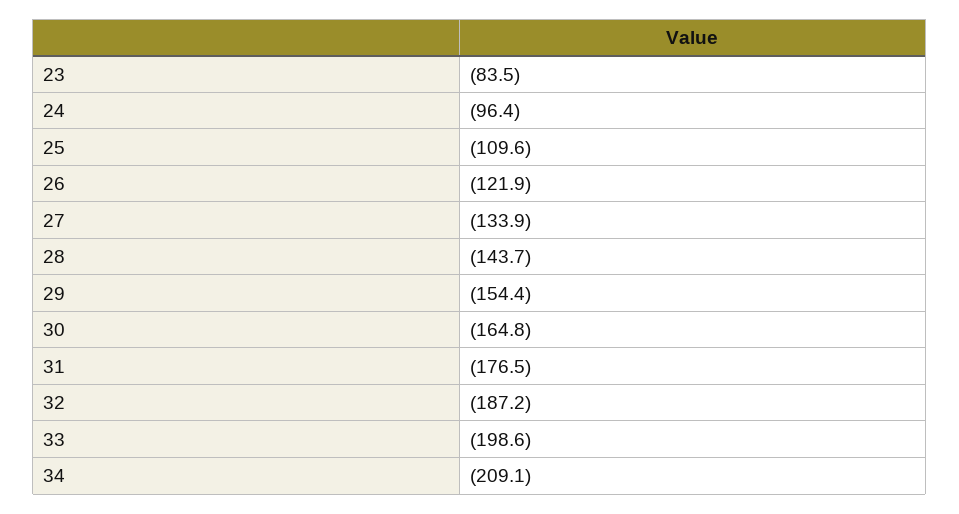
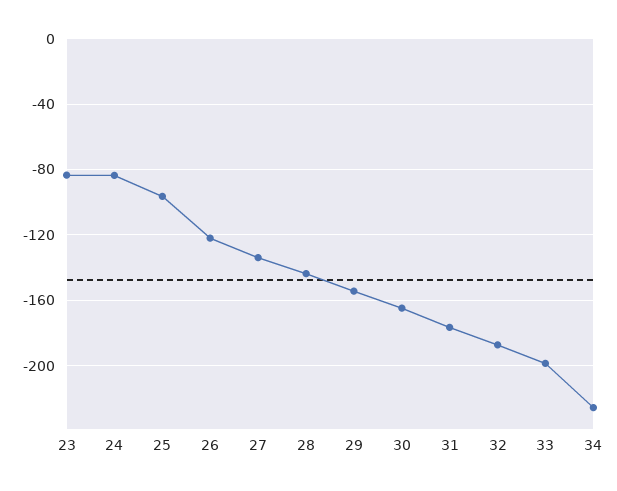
24: -96.4 -> -85
25: -109.6 -> -95
34: -209.1 -> -225

